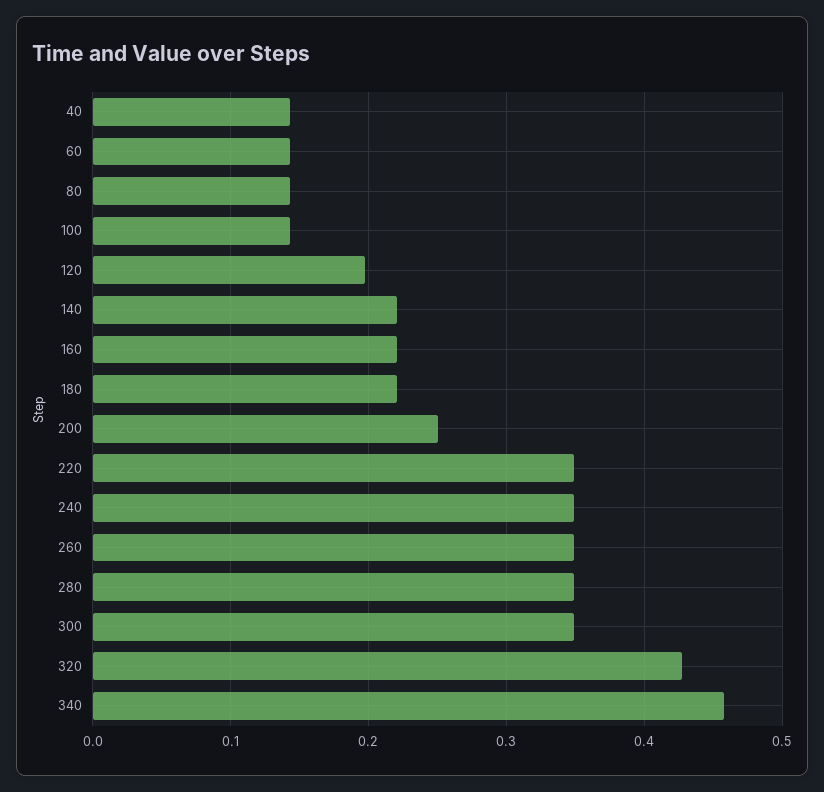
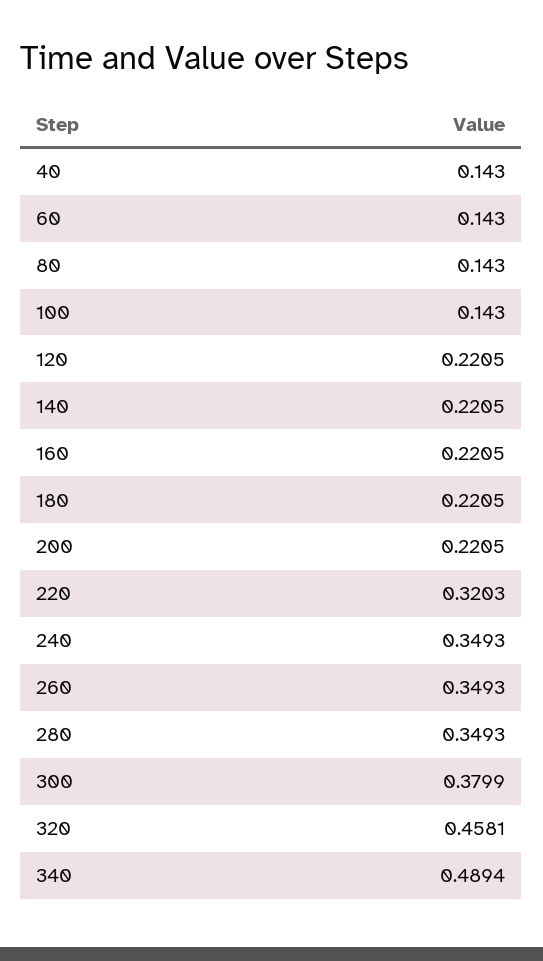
120: 0.2 -> 0.2205
200: 0.25 -> 0.2205
220: 0.35 -> 0.3203
300: 0.35 -> 0.3799
320: 0.43 -> 0.4581
340: 0.46 -> 0.4894

